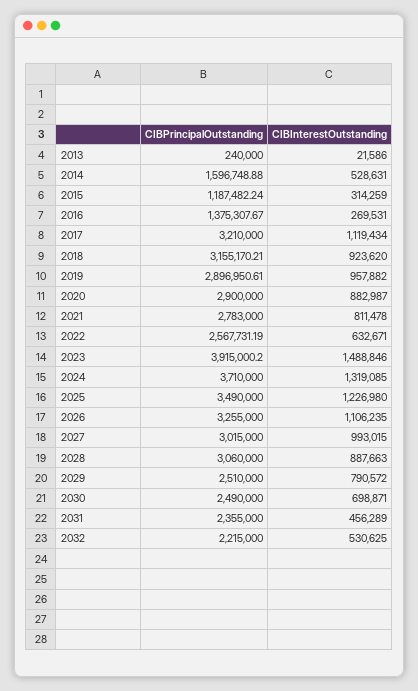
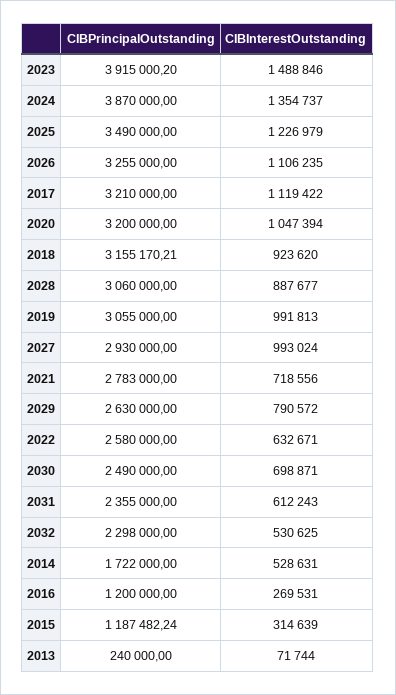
CIBInterestOutstanding, 2013: 21586 -> 71744
CIBPrincipalOutstanding, 2014: 1596748.88 -> 1722000
CIBInterestOutstanding, 2015: 314259 -> 314639
CIBPrincipalOutstanding, 2016: 1375307.67 -> 1200000
CIBInterestOutstanding, 2017: 1119434 -> 1119422
CIBPrincipalOutstanding, 2019: 2896950.61 -> 3055000
CIBInterestOutstanding, 2019: 957882 -> 991813
CIBPrincipalOutstanding, 2020: 2900000 -> 3200000
CIBInterestOutstanding, 2020: 882987 -> 1047394
CIBInterestOutstanding, 2021: 811478 -> 718556
CIBPrincipalOutstanding, 2022: 2567731.19 -> 2580000
CIBPrincipalOutstanding, 2024: 3710000 -> 3870000
CIBInterestOutstanding, 2024: 1319085 -> 1354737
CIBInterestOutstanding, 2025: 1226980 -> 1226979
CIBPrincipalOutstanding, 2027: 3015000 -> 2930000
CIBInterestOutstanding, 2027: 993015 -> 993024
CIBInterestOutstanding, 2028: 887663 -> 887677
CIBPrincipalOutstanding, 2029: 2510000 -> 2630000
CIBInterestOutstanding, 2031: 456289 -> 612243
CIBPrincipalOutstanding, 2032: 2215000 -> 2298000

